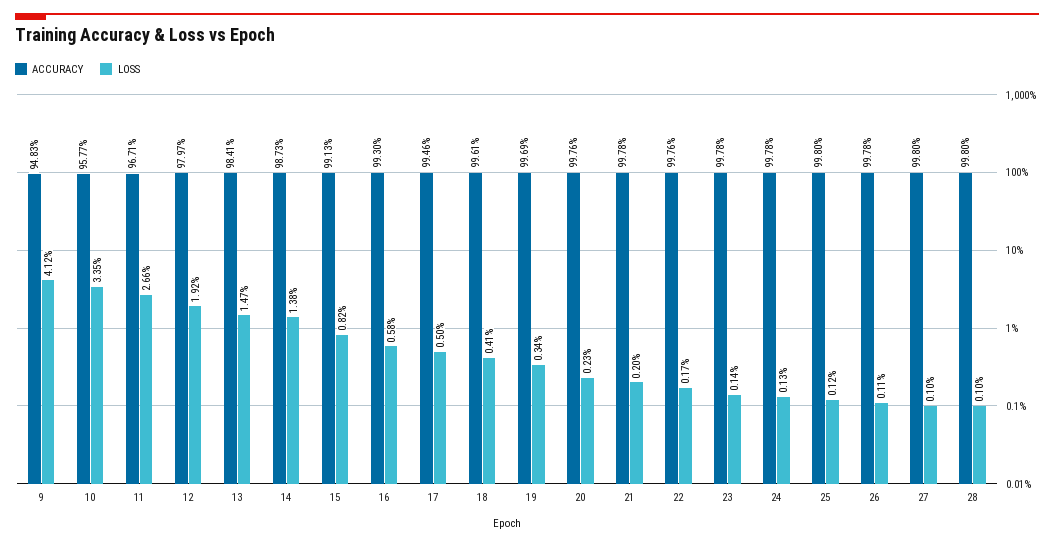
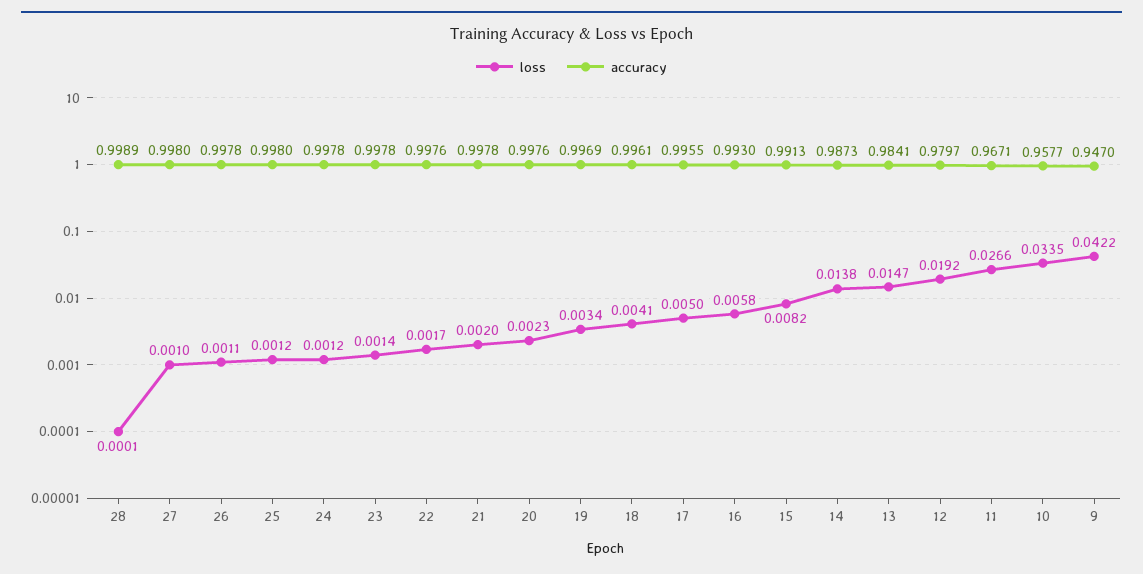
ACCURACY, 9: 0.9483 -> 0.947
LOSS, 9: 0.0412 -> 0.0422
ACCURACY, 17: 0.9946 -> 0.9955
LOSS, 24: 0.0013 -> 0.0012
ACCURACY, 28: 0.998 -> 0.9989
LOSS, 28: 0.001 -> 0.0001

